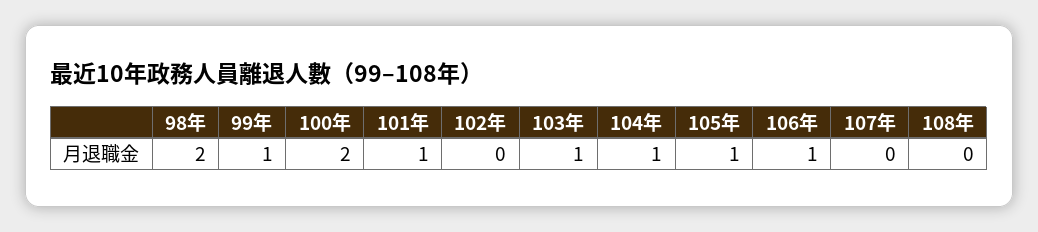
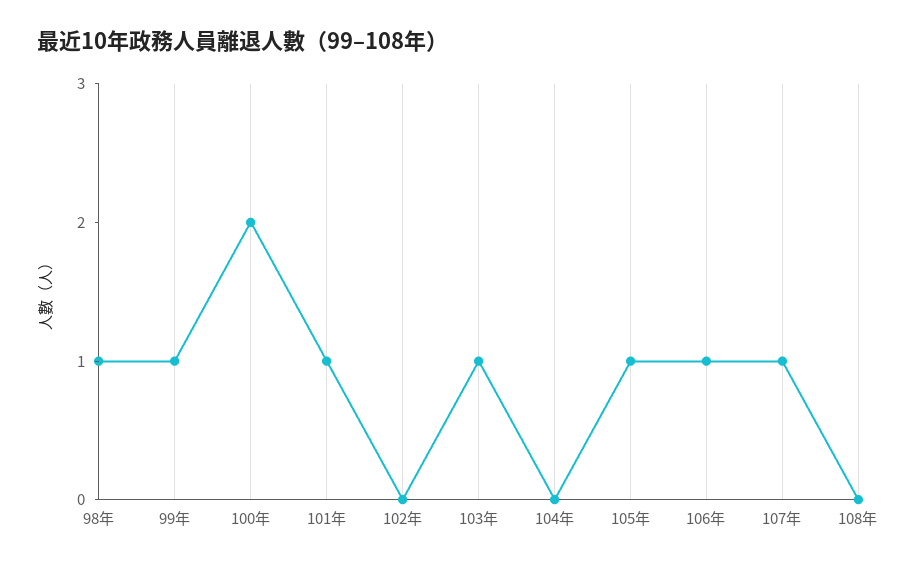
98年: 2 -> 1
104年: 1 -> 0
107年: 0 -> 1

